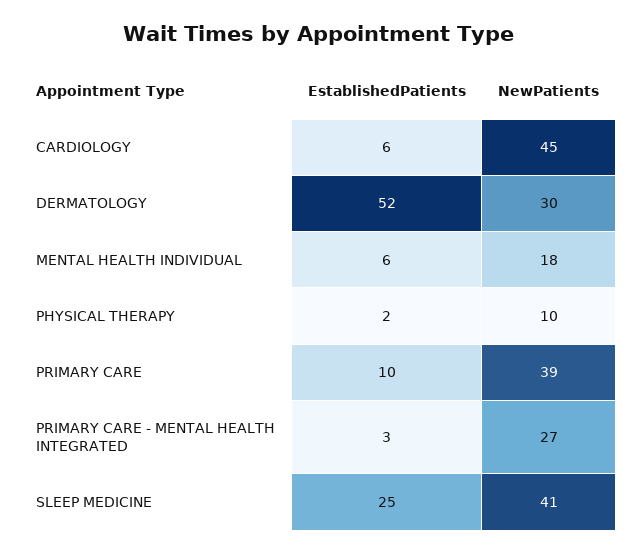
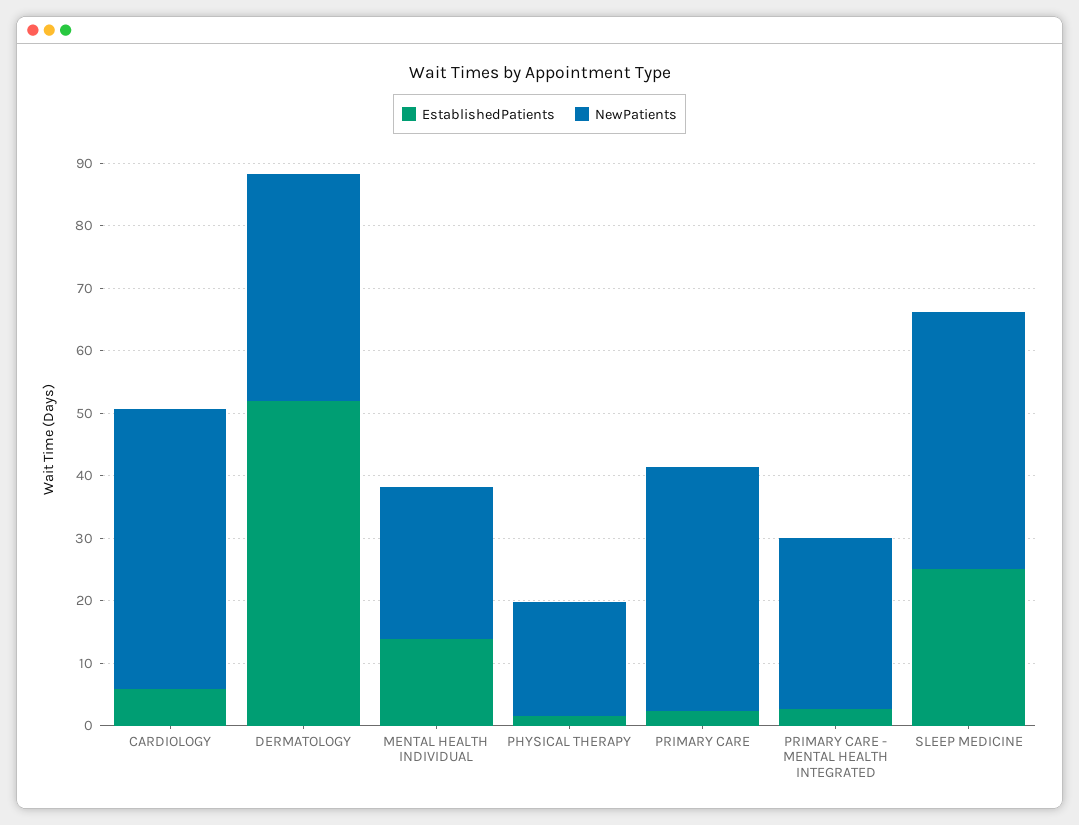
NewPatients, DERMATOLOGY: 30 -> 36
EstablishedPatients, MENTAL HEALTH INDIVIDUAL: 6 -> 14
NewPatients, MENTAL HEALTH INDIVIDUAL: 18 -> 24
NewPatients, PHYSICAL THERAPY: 10 -> 18
EstablishedPatients, PRIMARY CARE: 10 -> 2

